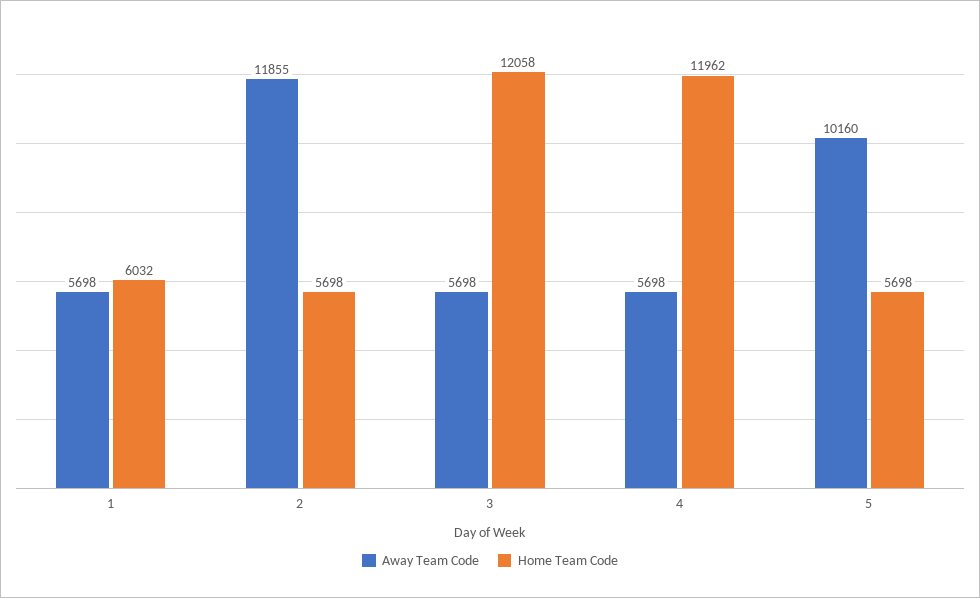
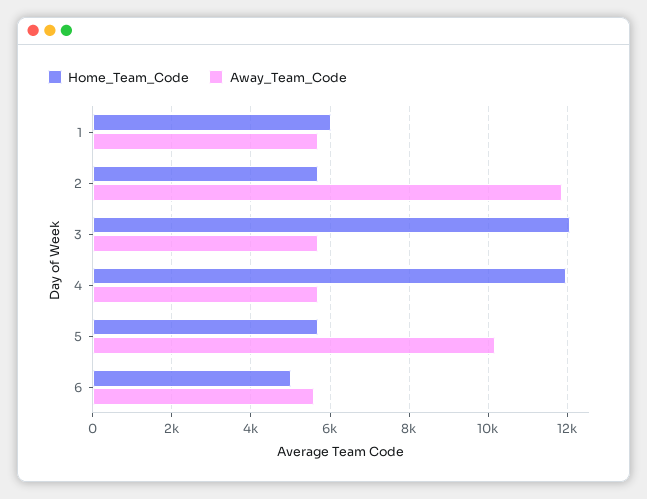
Home Team Code, 6: none -> 5000
Away Team Code, 6: none -> 5600

